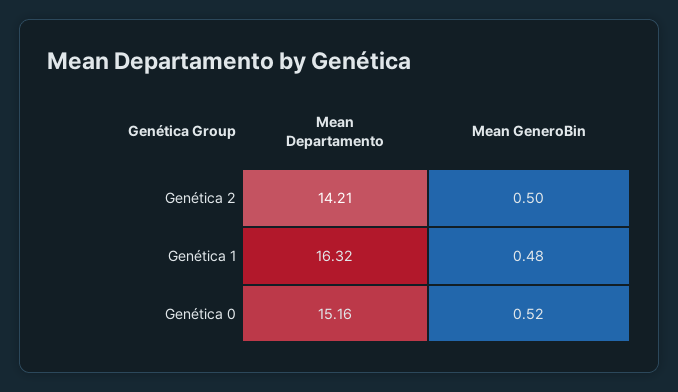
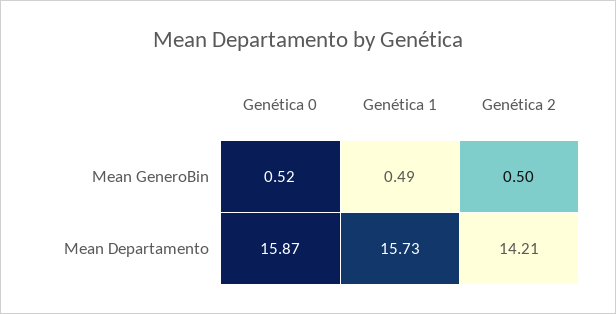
Mean Departamento, Genética 1: 16.32 -> 15.73
Mean GeneroBin, Genética 1: 0.48 -> 0.49
Mean Departamento, Genética 0: 15.16 -> 15.87

